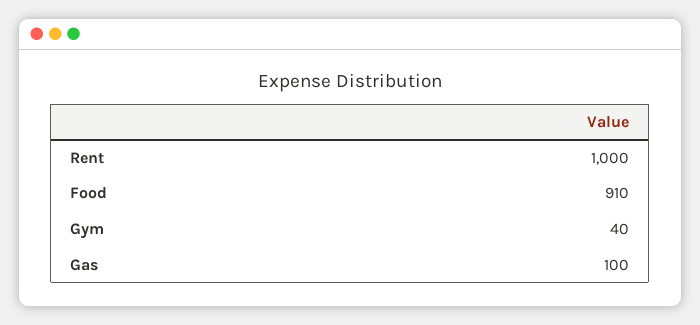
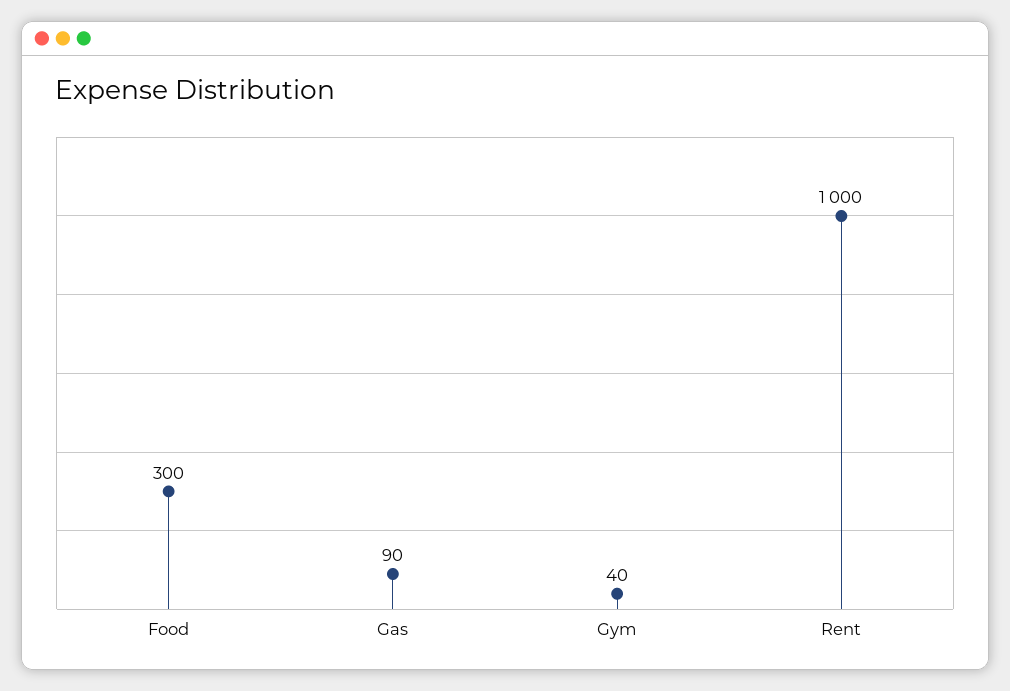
Food: 910 -> 300
Gas: 100 -> 90

